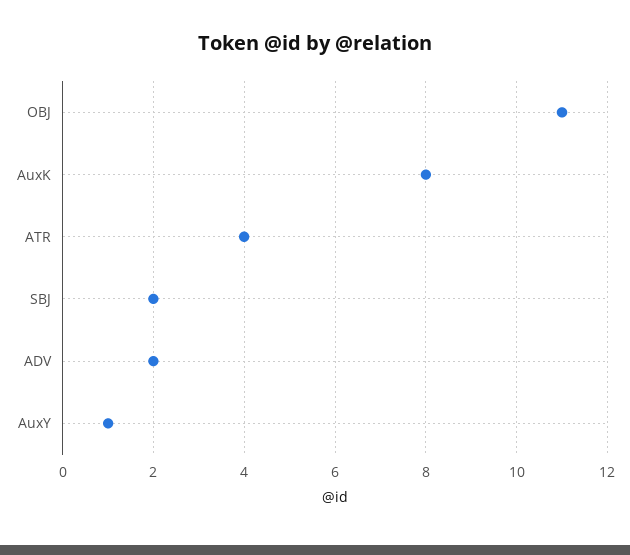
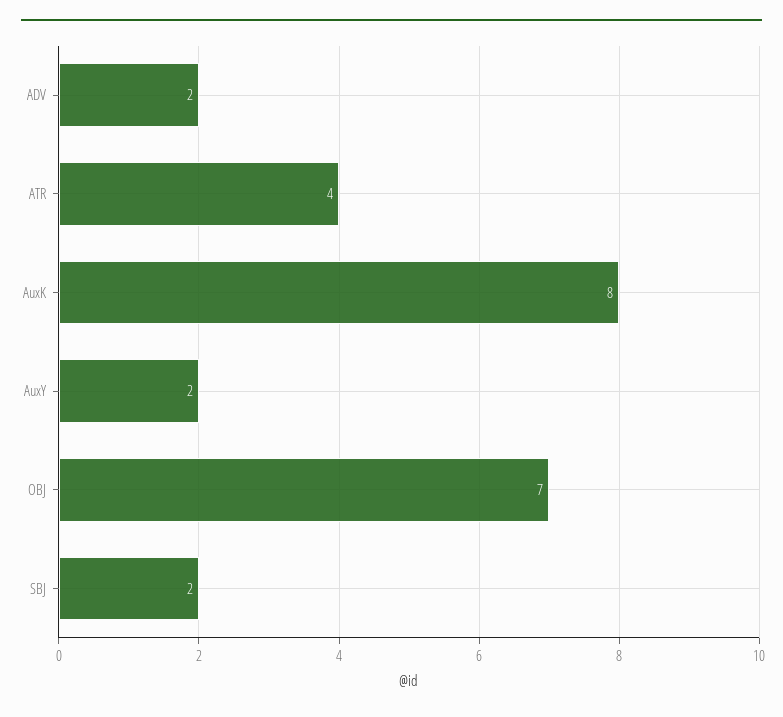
OBJ: 11 -> 7
AuxY: 1 -> 2

